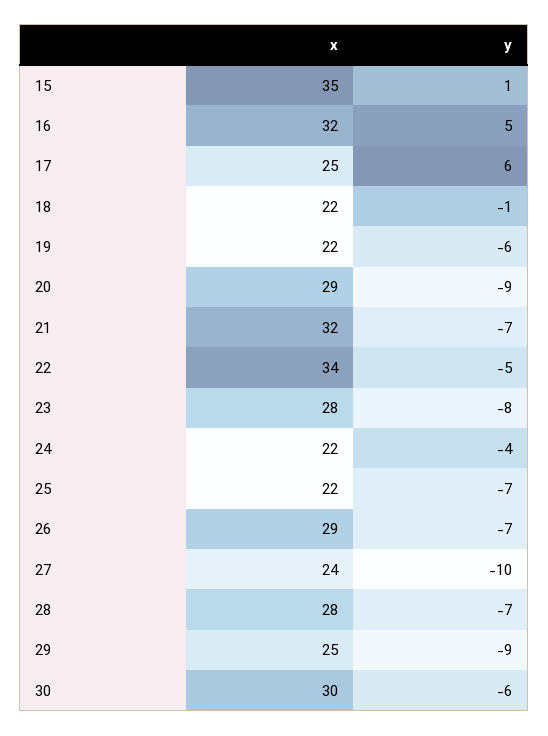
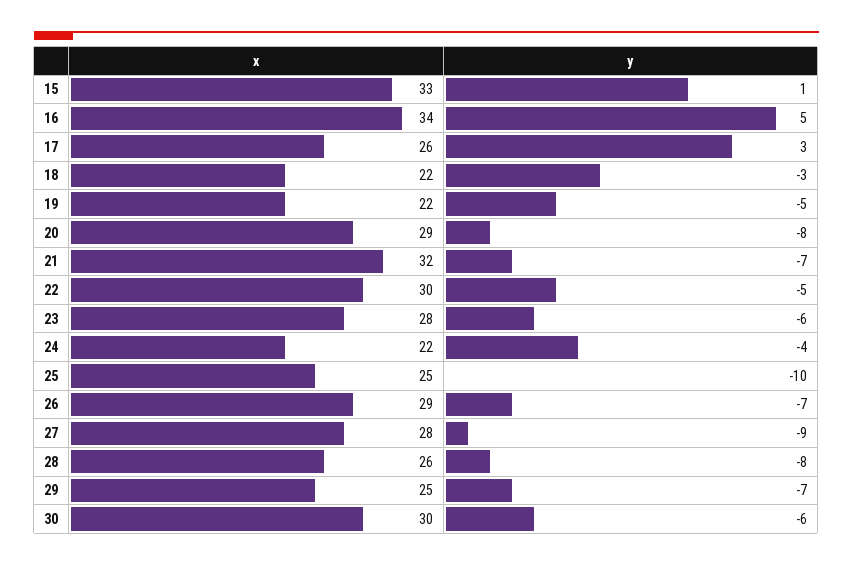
x, 15: 35 -> 33
x, 16: 32 -> 34
x, 17: 25 -> 26
y, 17: 6 -> 3
y, 18: -1 -> -3
y, 19: -6 -> -5
y, 20: -9 -> -8
x, 22: 34 -> 30
y, 23: -8 -> -6
x, 25: 22 -> 25
y, 25: -7 -> -10
x, 27: 24 -> 28
y, 27: -10 -> -9
x, 28: 28 -> 26
y, 28: -7 -> -8
y, 29: -9 -> -7

